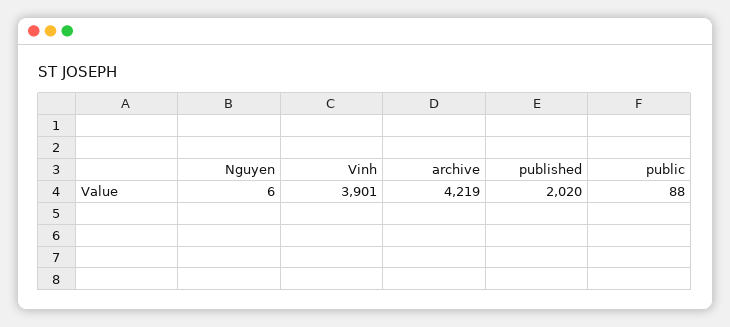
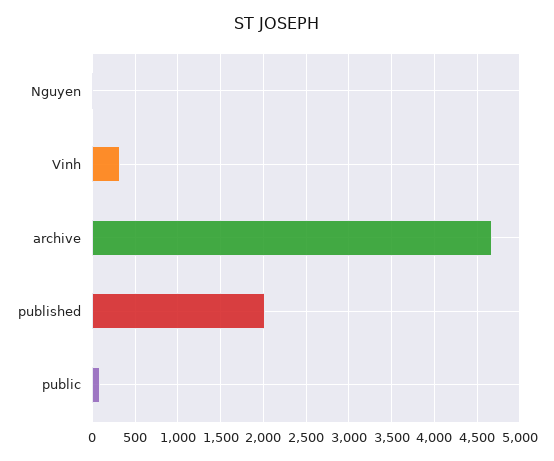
Vinh: 3901 -> 300
archive: 4219 -> 4700

